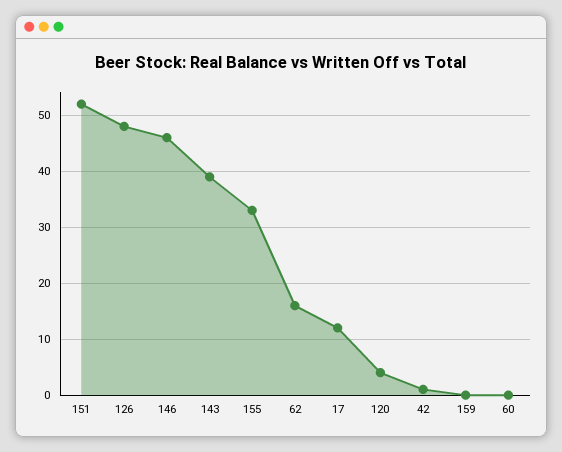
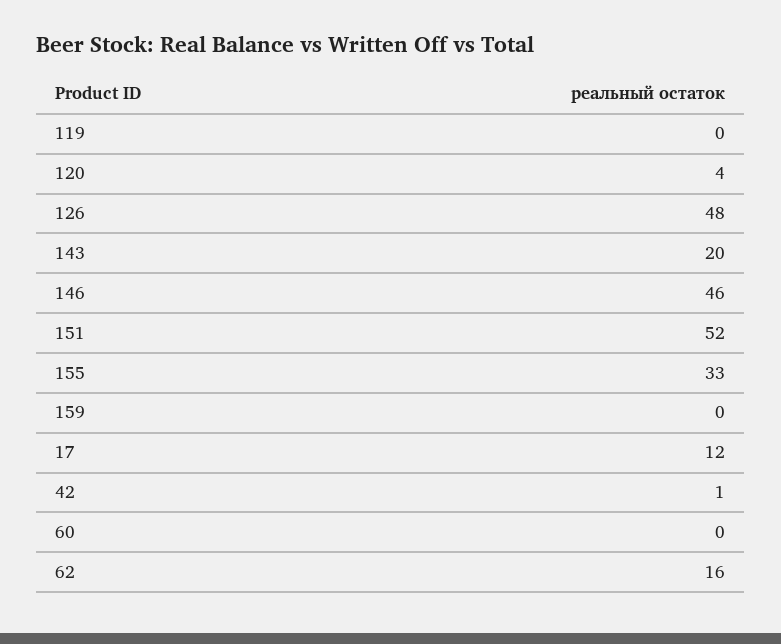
143: 40 -> 20
119: none -> 0

